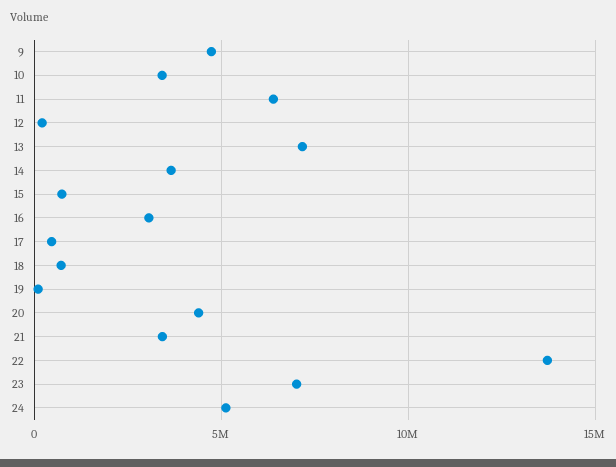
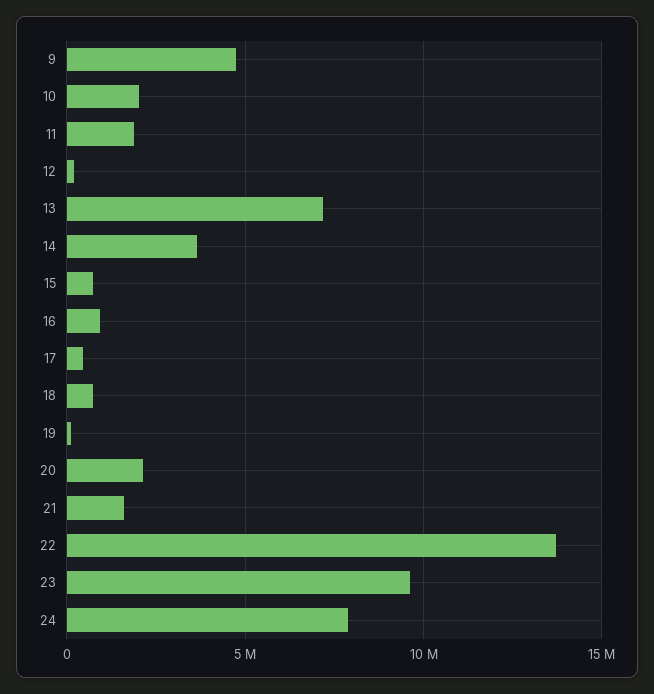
10: 3500000 -> 2000000
11: 6500000 -> 2000000
16: 3000000 -> 1000000
20: 4500000 -> 2000000
21: 3500000 -> 1500000
23: 7000000 -> 9500000
24: 5000000 -> 8000000

